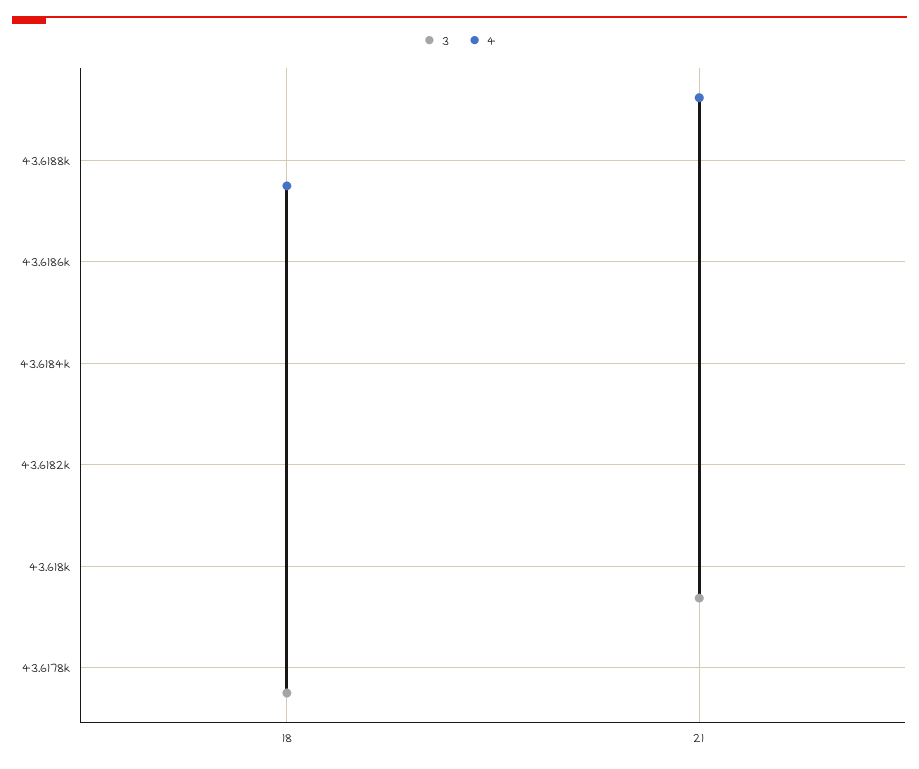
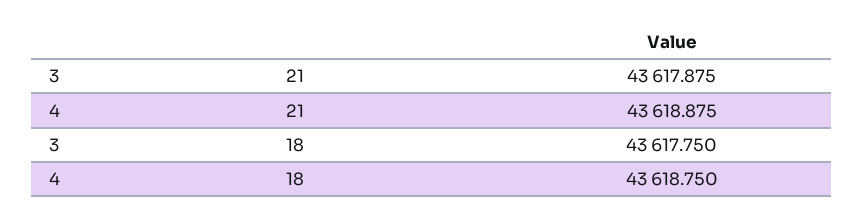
3, 21: 43617.94 -> 43617.875
4, 21: 43618.92 -> 43618.875

